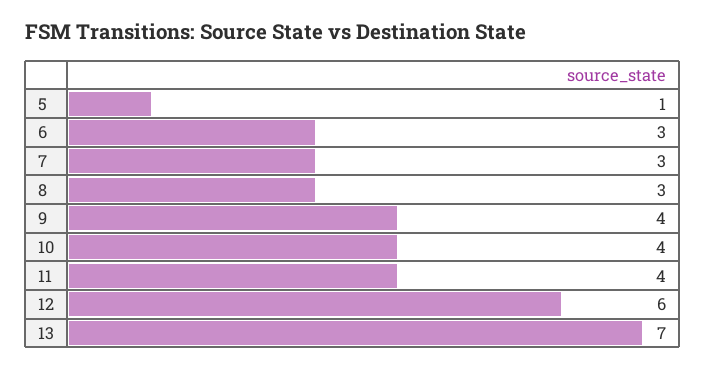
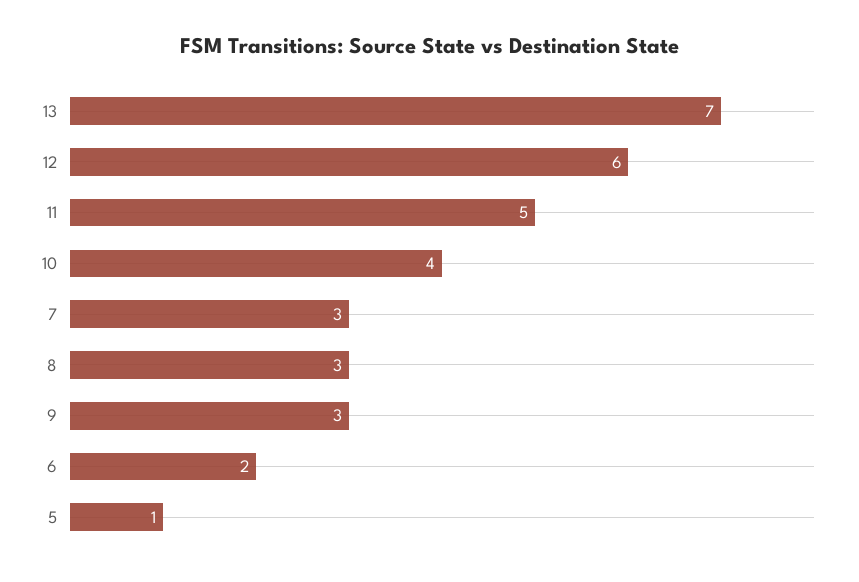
6: 3 -> 2
9: 4 -> 3
11: 4 -> 5

